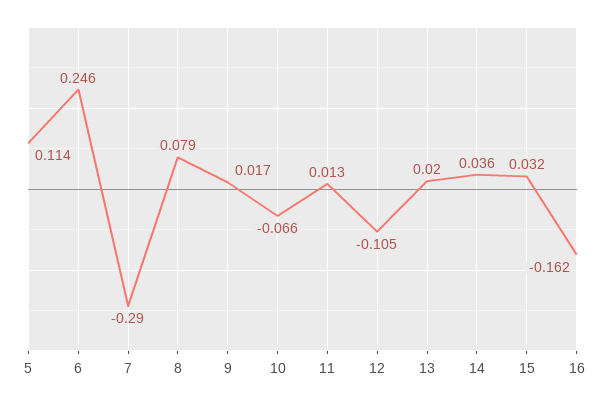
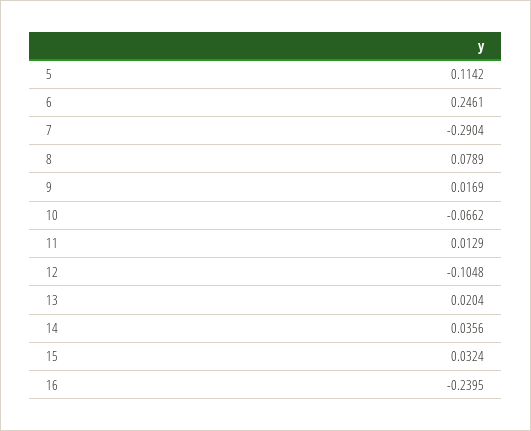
16: -0.162 -> -0.2395

